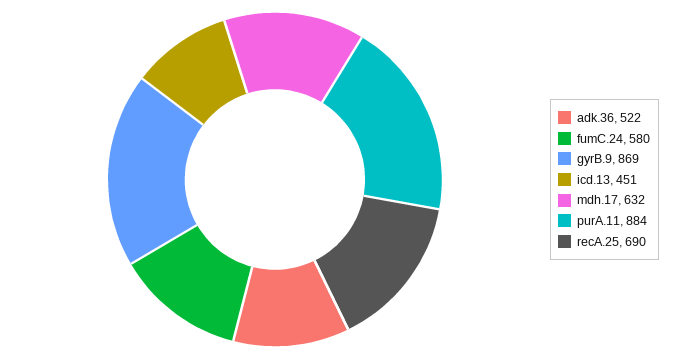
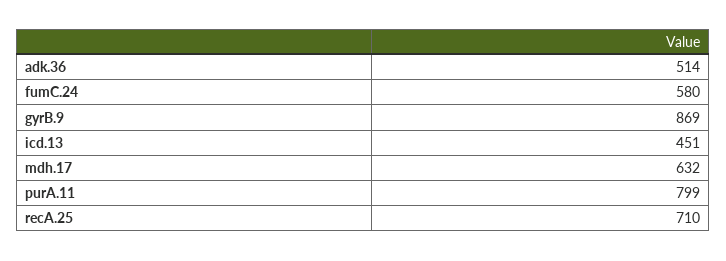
adk.36: 522 -> 514
purA.11: 884 -> 799
recA.25: 690 -> 710

